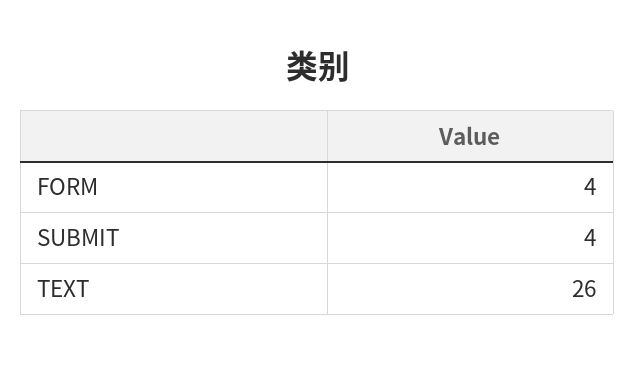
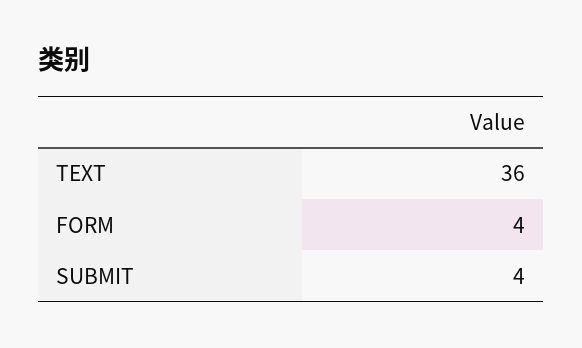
TEXT: 26 -> 36

